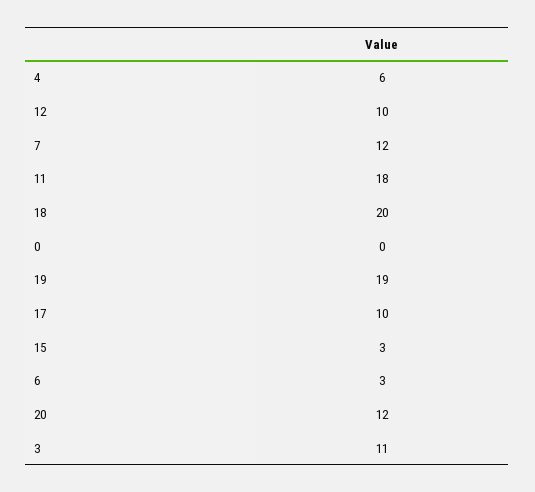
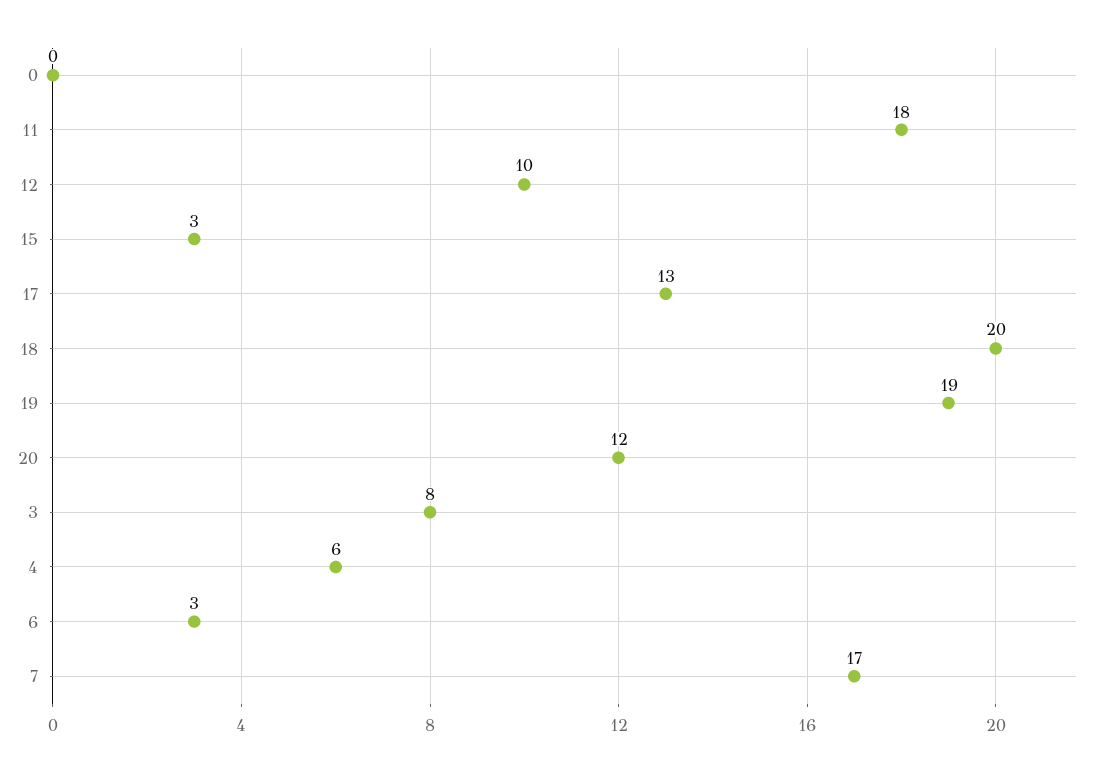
7: 12 -> 17
17: 10 -> 13
3: 11 -> 8

